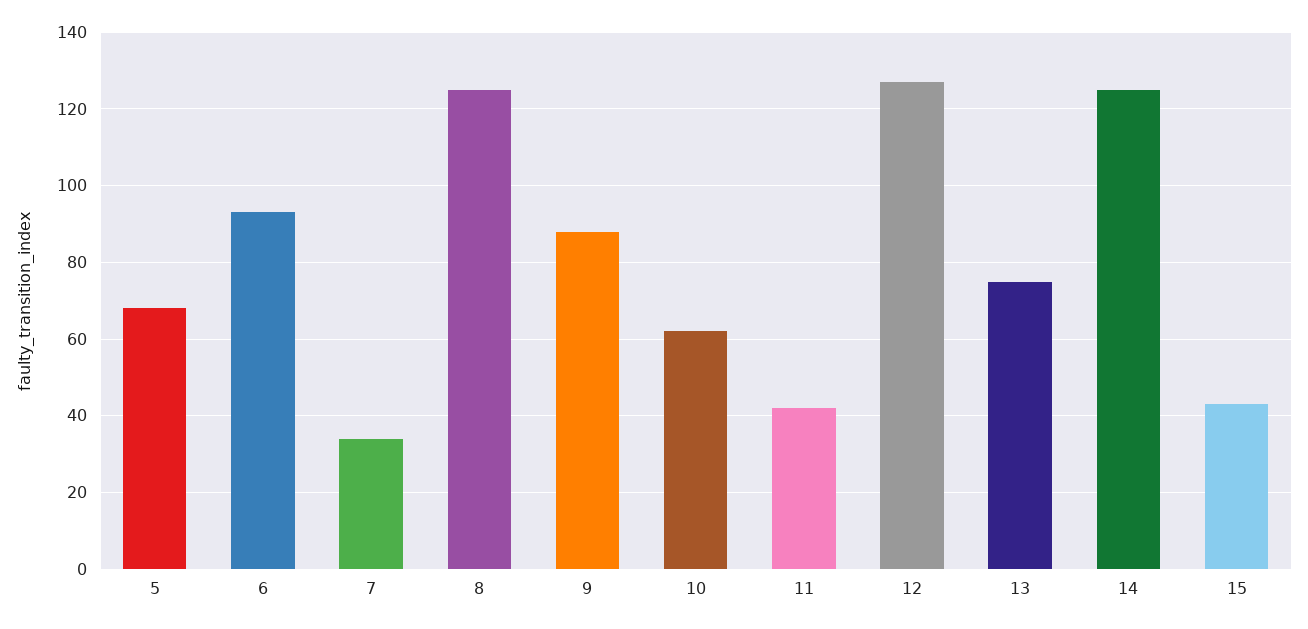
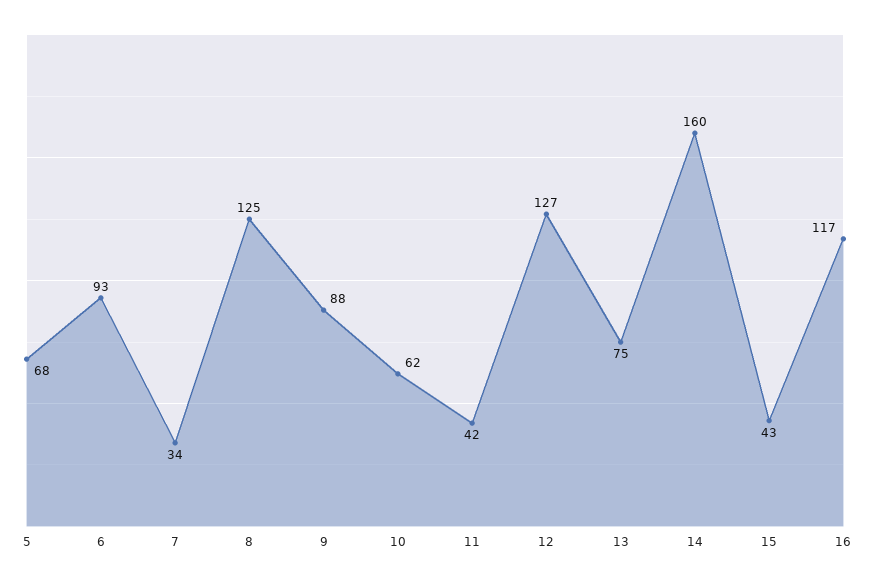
14: 125 -> 160
16: none -> 117

